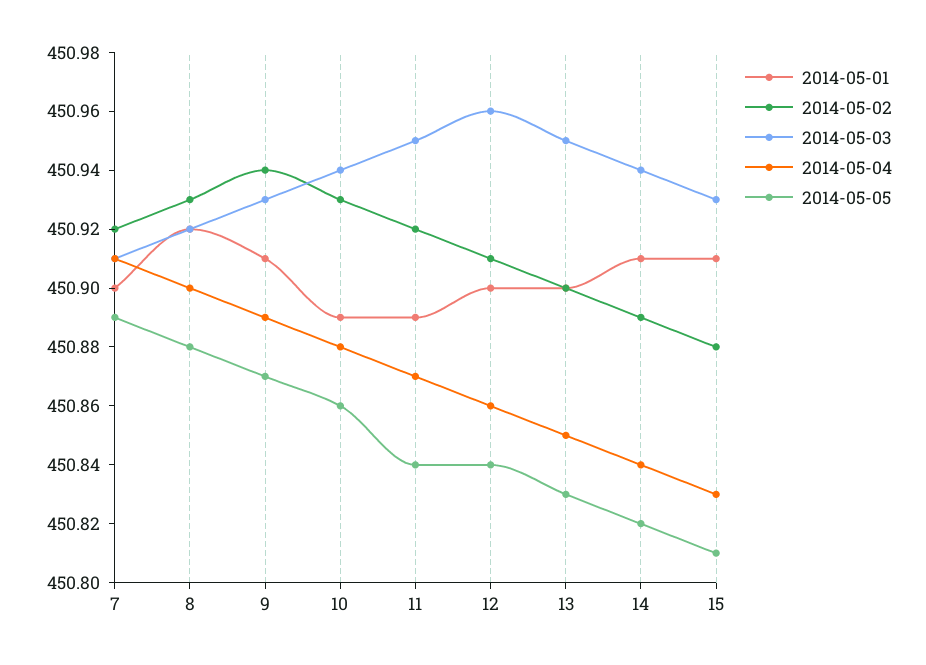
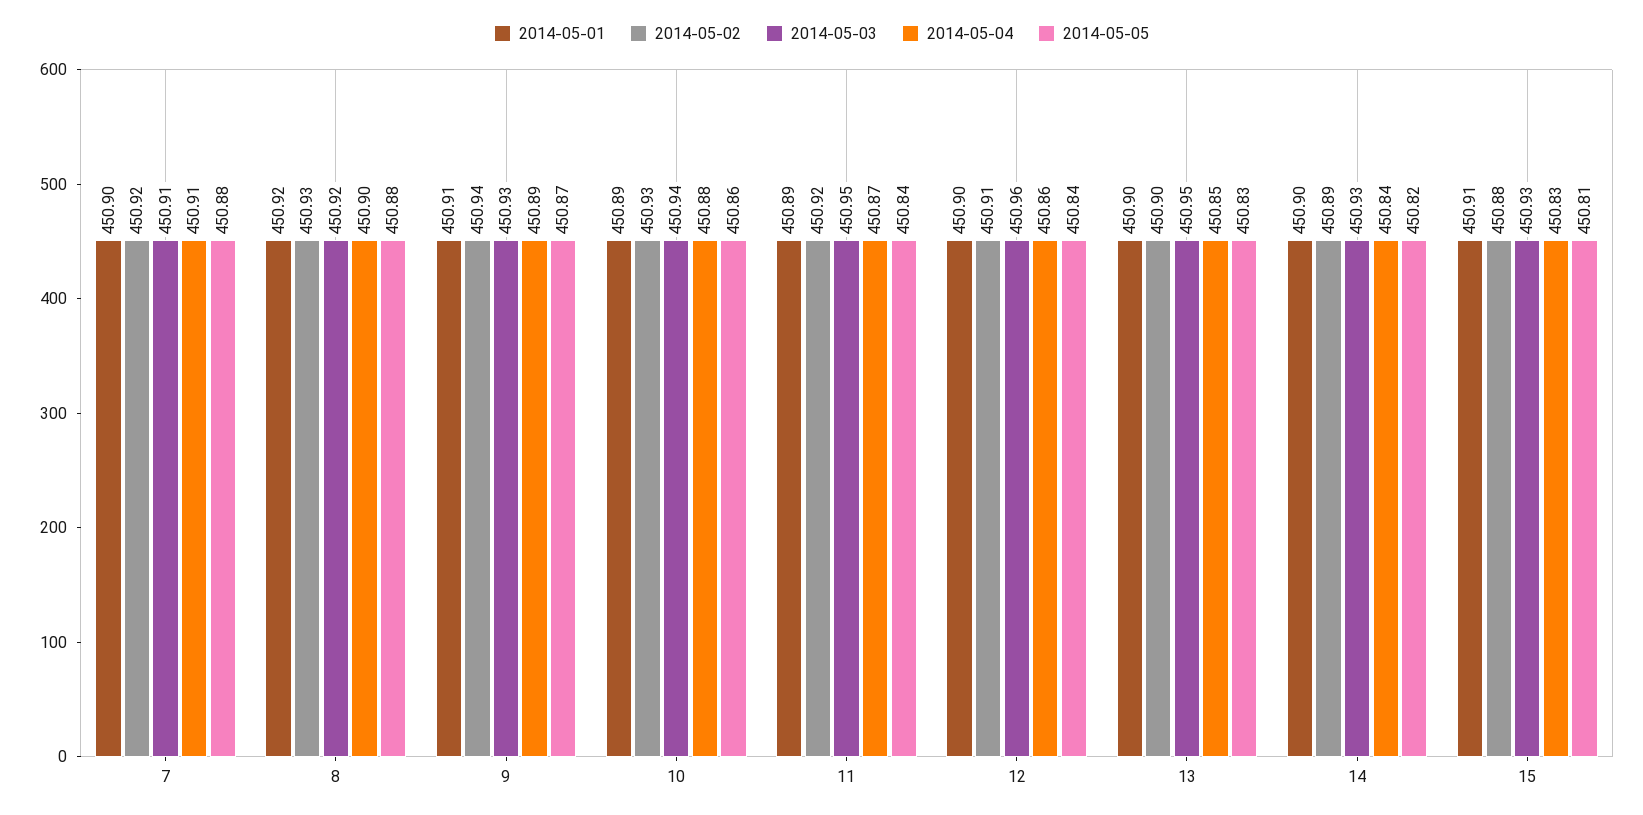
2014-05-05, 7: 450.89 -> 450.88
2014-05-01, 14: 450.91 -> 450.9
2014-05-03, 14: 450.94 -> 450.93

